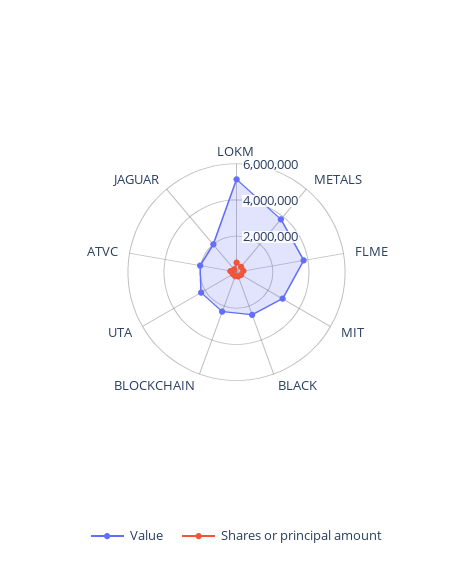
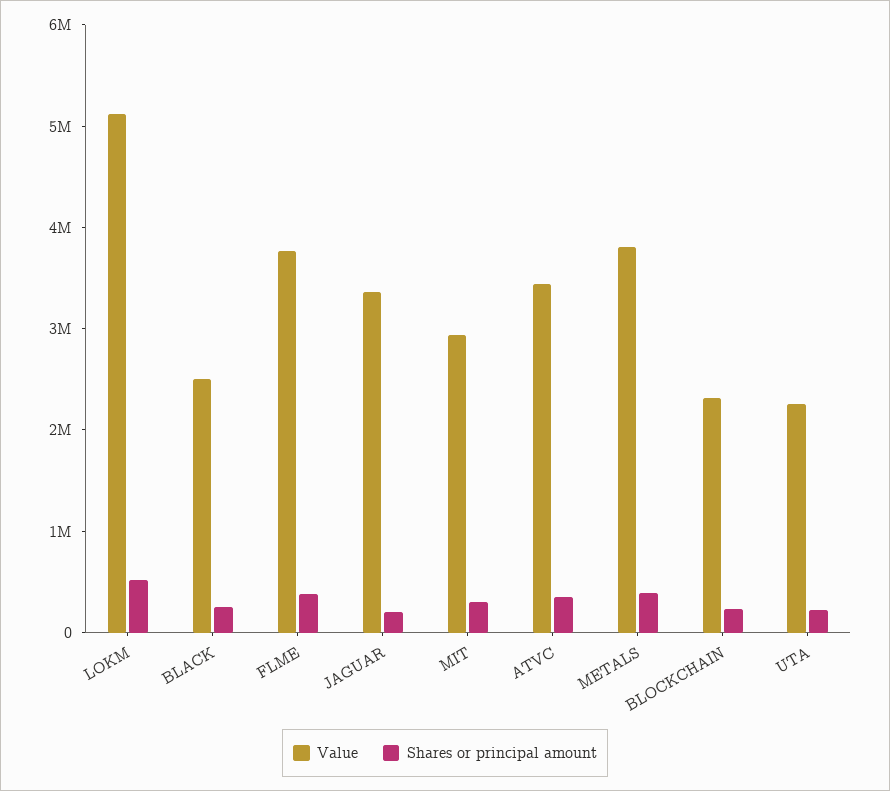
Value, ATVC: 2000000 -> 3400000
Value, JAGUAR: 2000000 -> 3400000

